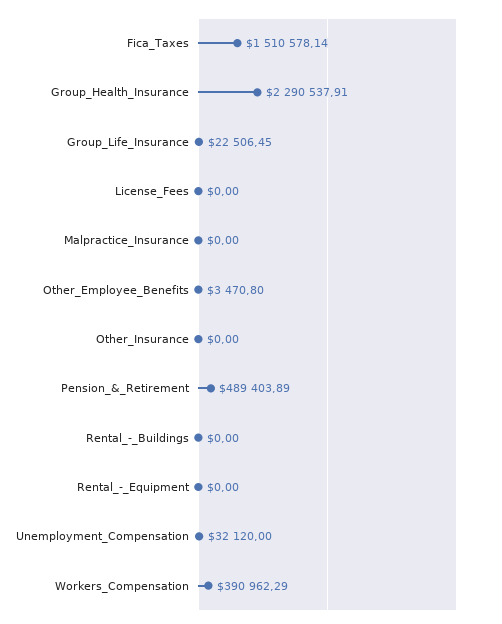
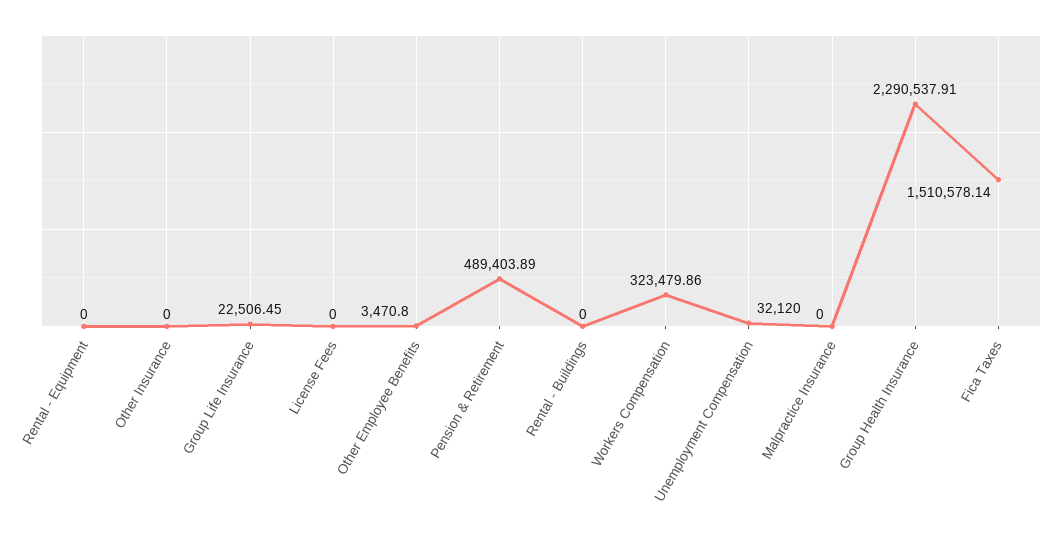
Workers_Compensation: 390962.29 -> 323479.86

